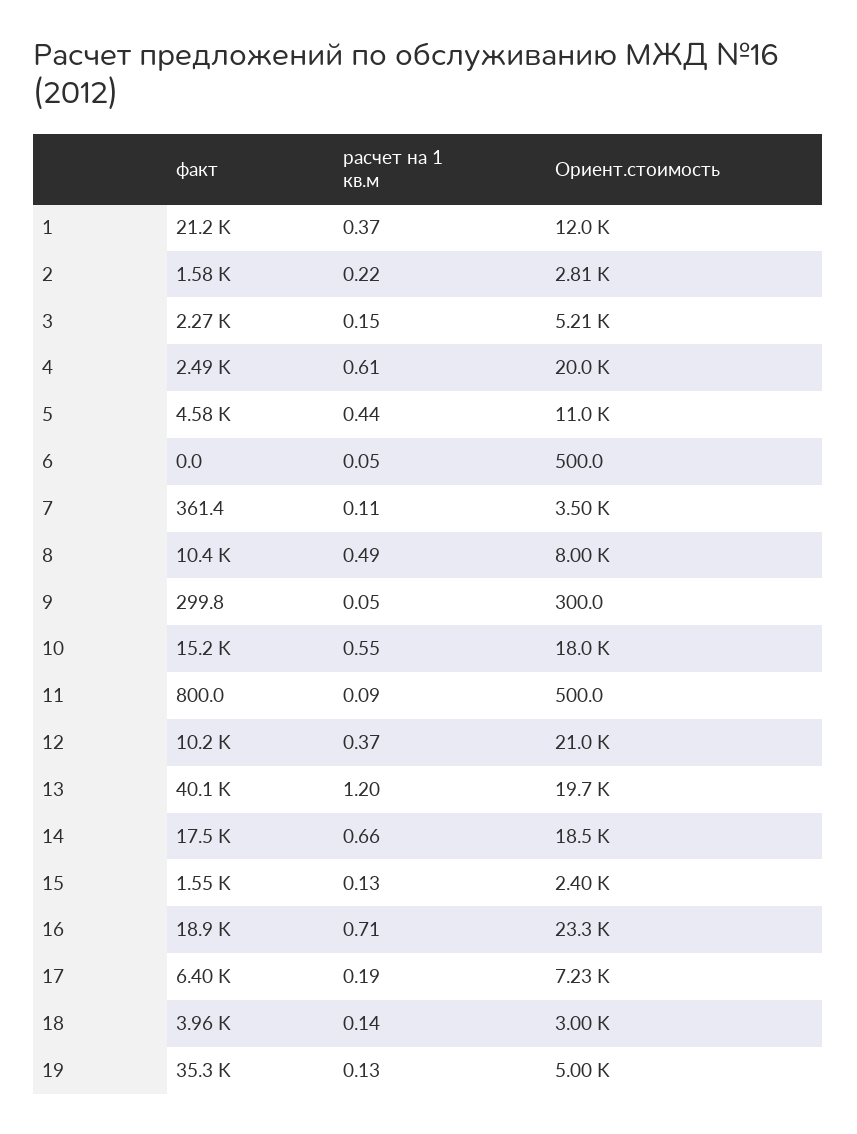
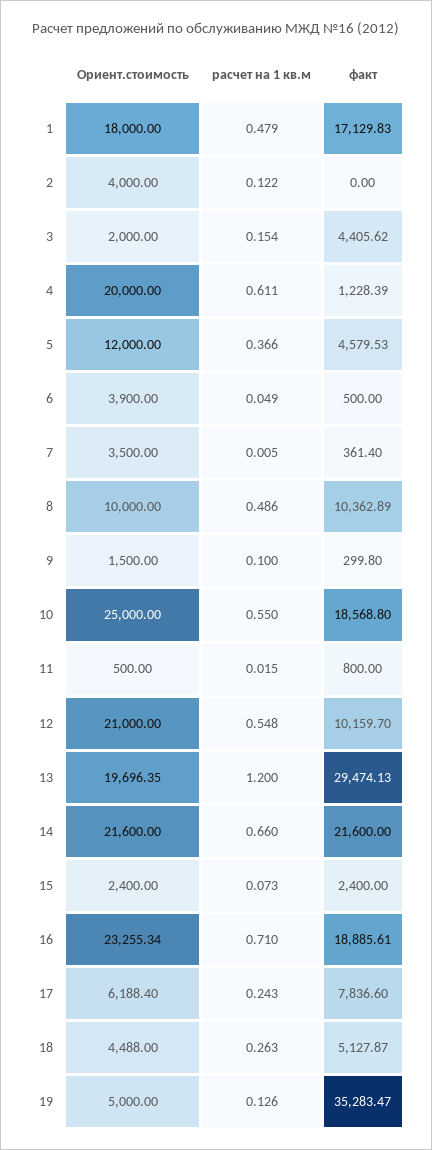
факт, 1: 21200 -> 17129.83
расчет на 1 кв.м, 1: 0.37 -> 0.479
Ориент.стоимость, 1: 12000 -> 18000
факт, 2: 1580 -> 0
расчет на 1 кв.м, 2: 0.22 -> 0.122
Ориент.стоимость, 2: 2810 -> 4000
факт, 3: 2270 -> 4405.62
Ориент.стоимость, 3: 5210 -> 2000
факт, 4: 2490 -> 1228.39
расчет на 1 кв.м, 5: 0.44 -> 0.366
Ориент.стоимость, 5: 11000 -> 12000
факт, 6: 0 -> 500
Ориент.стоимость, 6: 500 -> 3900
расчет на 1 кв.м, 7: 0.11 -> 0.005
Ориент.стоимость, 8: 8000 -> 10000
расчет на 1 кв.м, 9: 0.05 -> 0.1
Ориент.стоимость, 9: 300 -> 1500
факт, 10: 15200 -> 18568.8
Ориент.стоимость, 10: 18000 -> 25000
расчет на 1 кв.м, 11: 0.09 -> 0.015
расчет на 1 кв.м, 12: 0.37 -> 0.548
факт, 13: 40100 -> 29474.13
факт, 14: 17500 -> 21600
Ориент.стоимость, 14: 18500 -> 21600
факт, 15: 1550 -> 2400
расчет на 1 кв.м, 15: 0.13 -> 0.073
факт, 17: 6400 -> 7836.6
расчет на 1 кв.м, 17: 0.19 -> 0.243
Ориент.стоимость, 17: 7230 -> 6188.4
факт, 18: 3960 -> 5127.87
расчет на 1 кв.м, 18: 0.14 -> 0.263
Ориент.стоимость, 18: 3000 -> 4488

